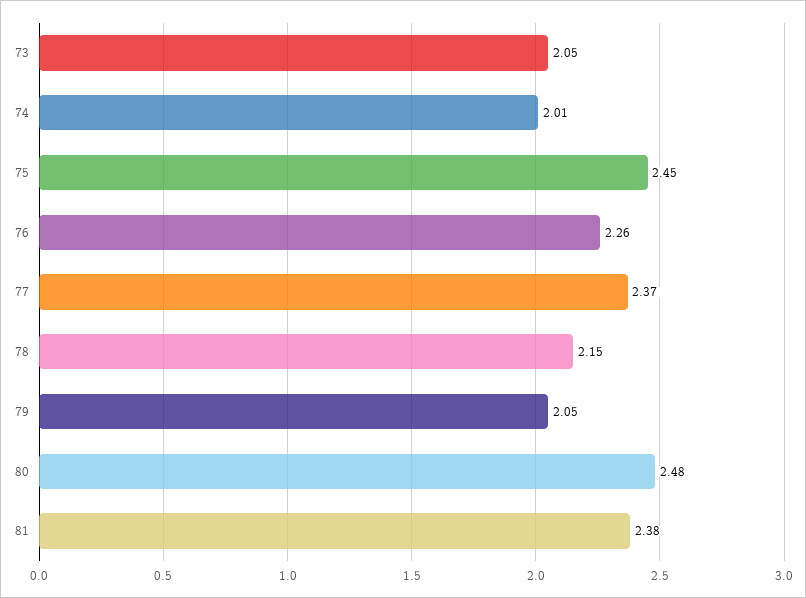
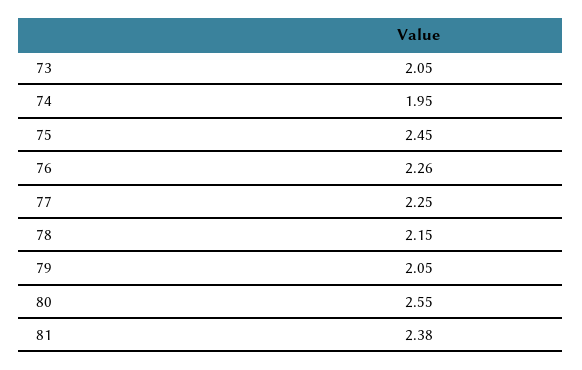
74: 2.01 -> 1.95
77: 2.37 -> 2.25
80: 2.48 -> 2.55

